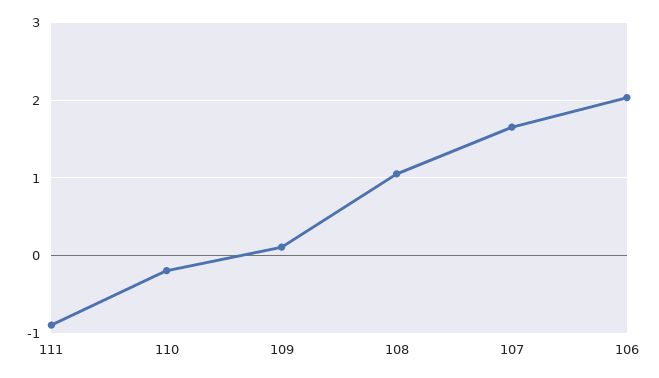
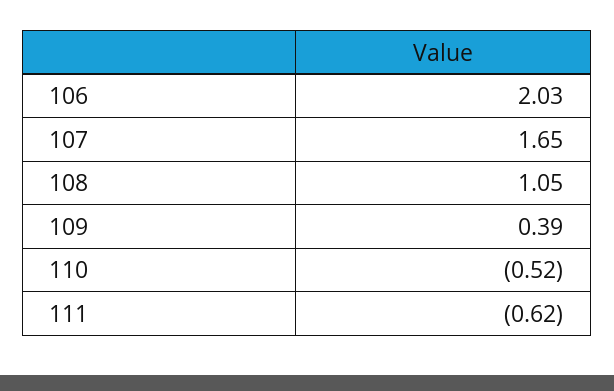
111: -0.9 -> -0.62
110: -0.2 -> -0.52
109: 0.1 -> 0.39

